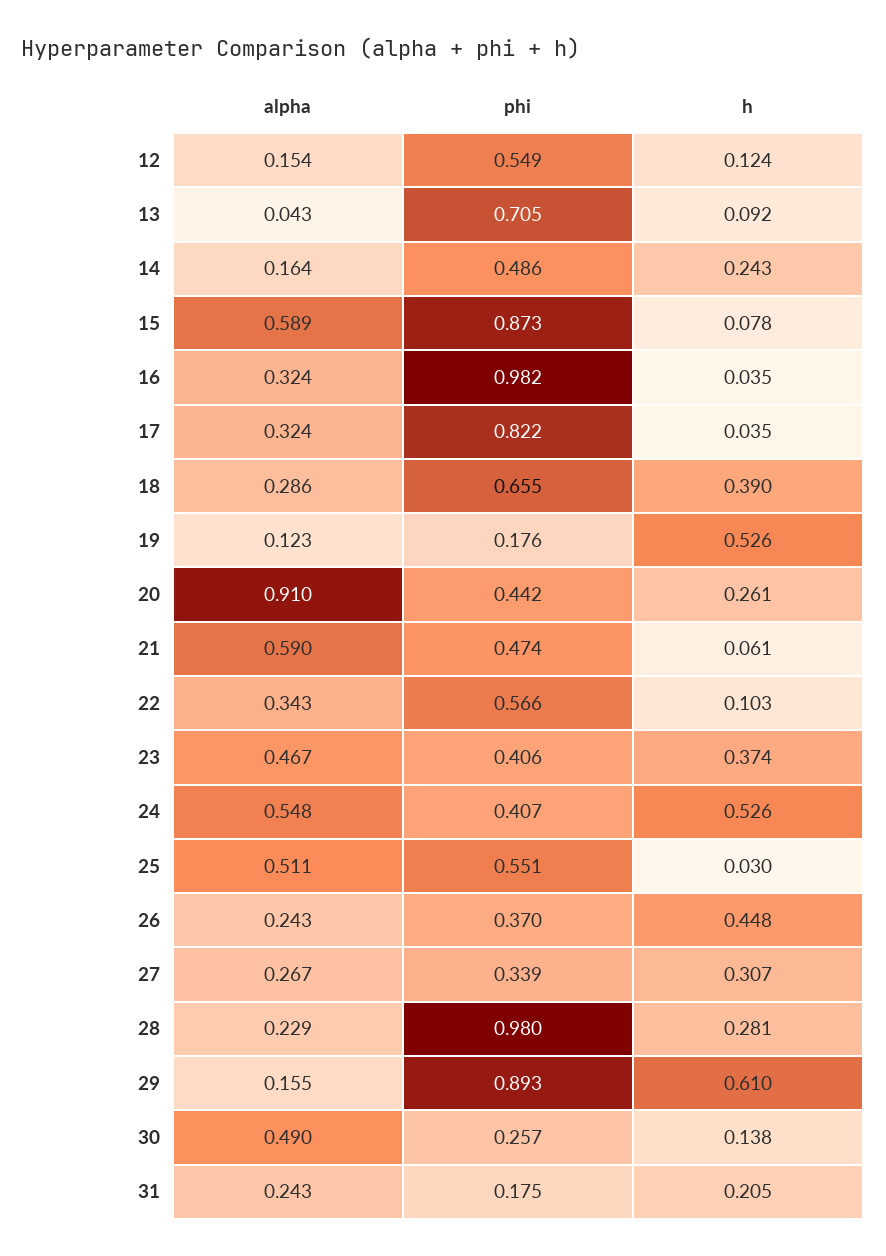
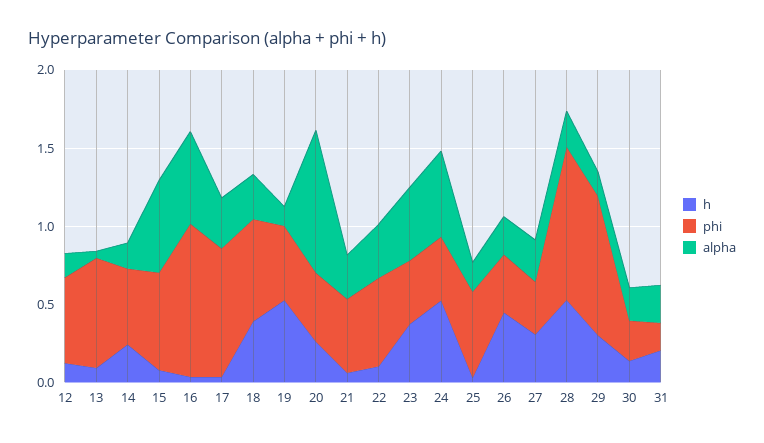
phi, 15: 0.873 -> 0.6
alpha, 16: 0.324 -> 0.6
phi, 19: 0.176 -> 0.5
alpha, 21: 0.59 -> 0.3
alpha, 25: 0.511 -> 0.2
h, 28: 0.281 -> 0.5
h, 29: 0.61 -> 0.3
alpha, 30: 0.49 -> 0.2

